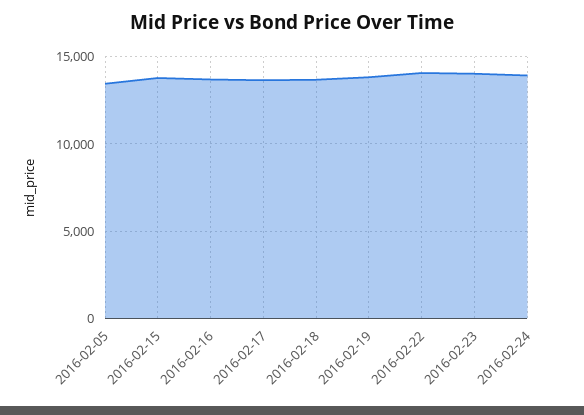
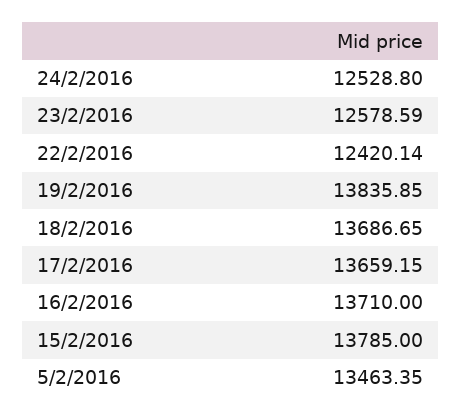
2016-02-22: 14000 -> 12420.14
2016-02-23: 14000 -> 12578.59
2016-02-24: 14000 -> 12528.8

